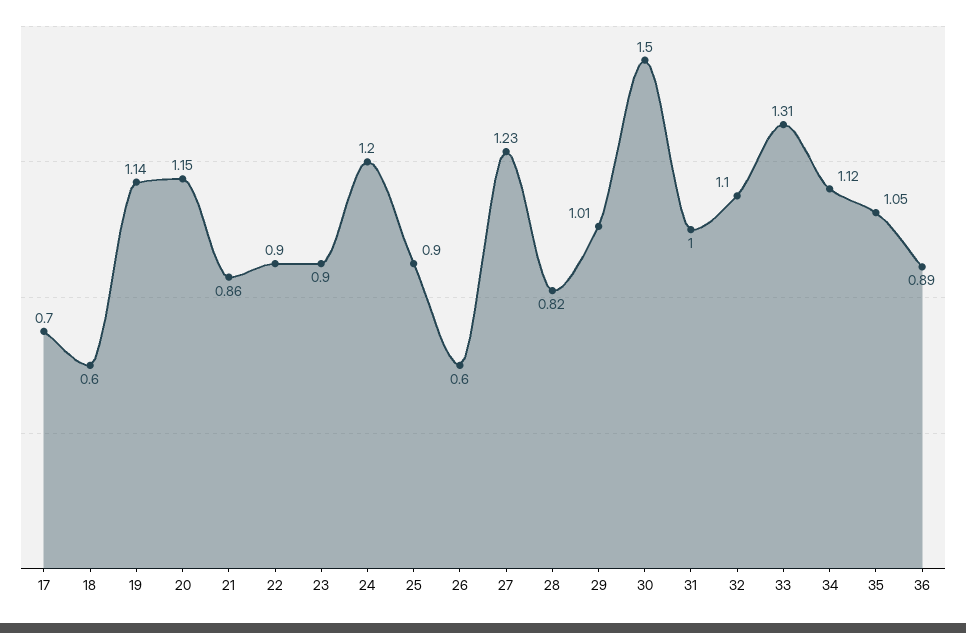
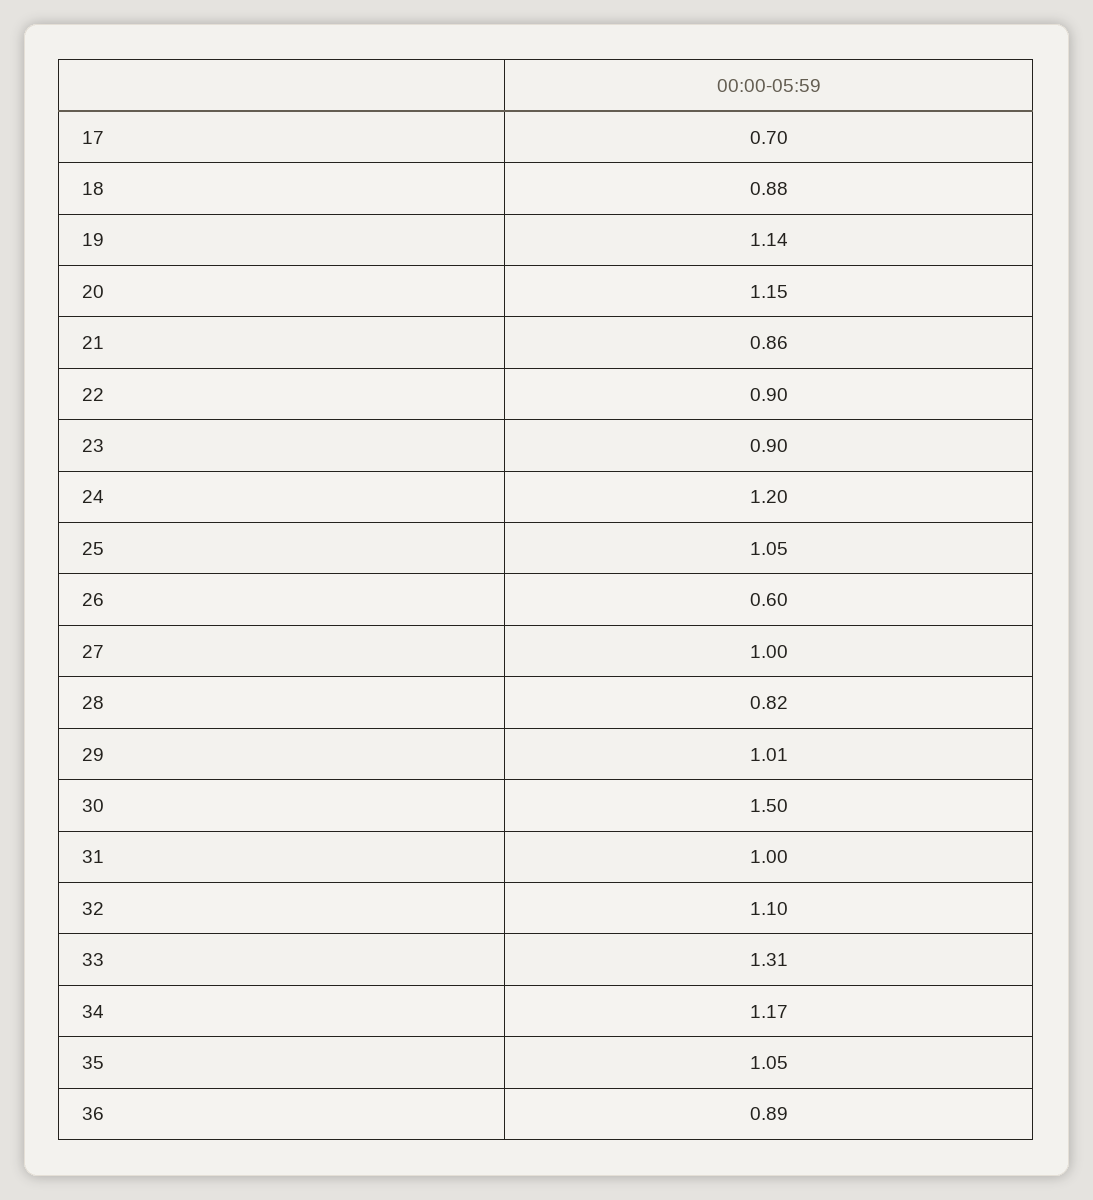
18: 0.6 -> 0.88
25: 0.9 -> 1.05
27: 1.23 -> 1
34: 1.12 -> 1.17

